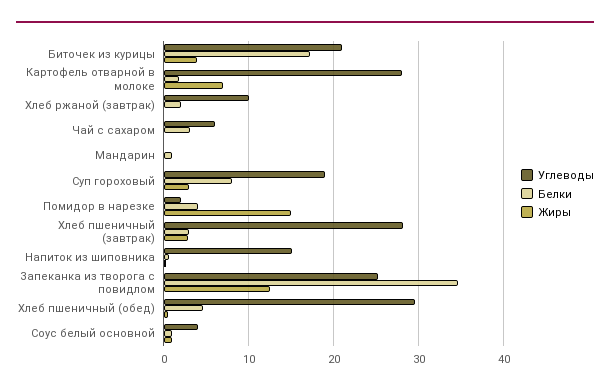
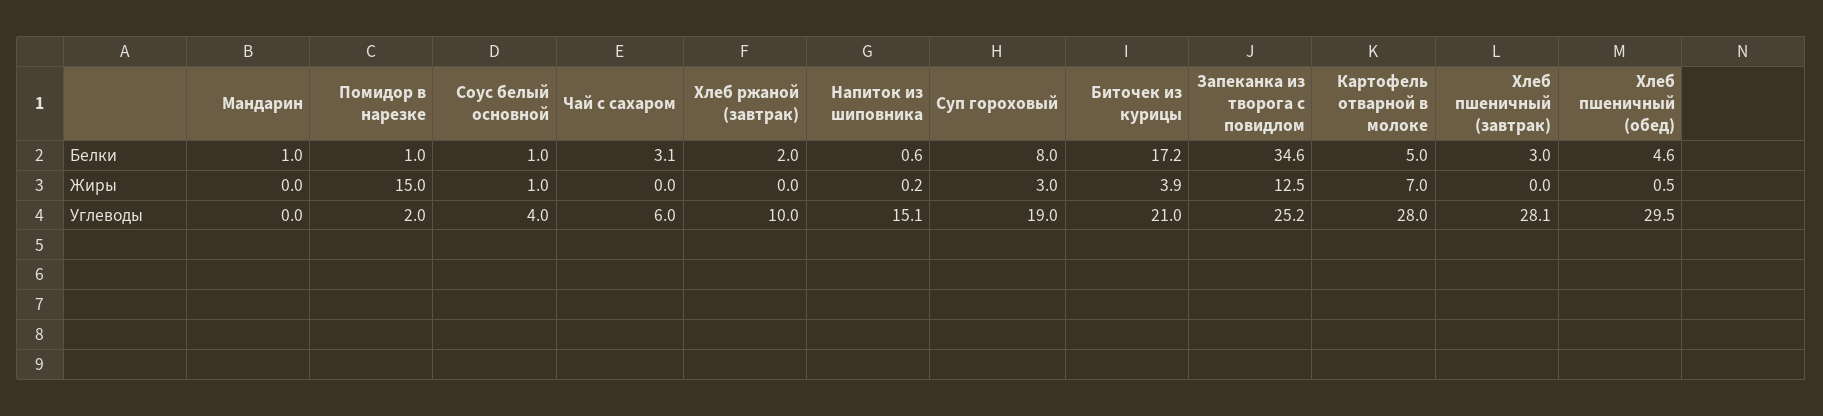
Белки, Картофель отварной в молоке: 2 -> 5
Белки, Помидор в нарезке: 4 -> 1
Жиры, Хлеб пшеничный (завтрак): 3 -> 0

